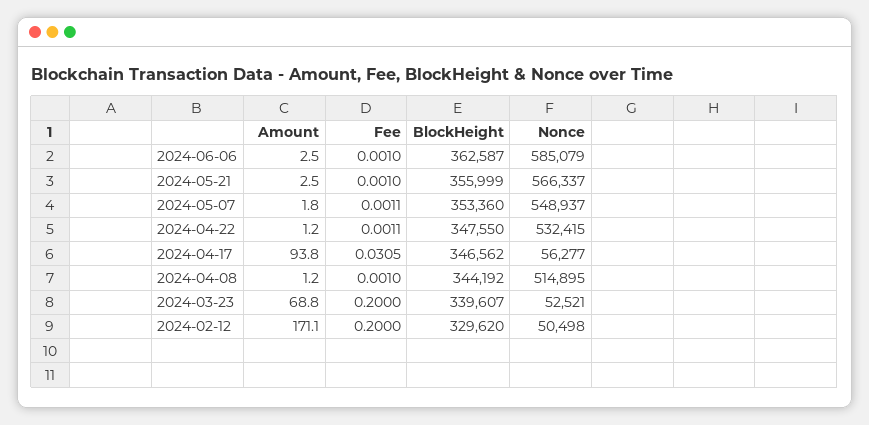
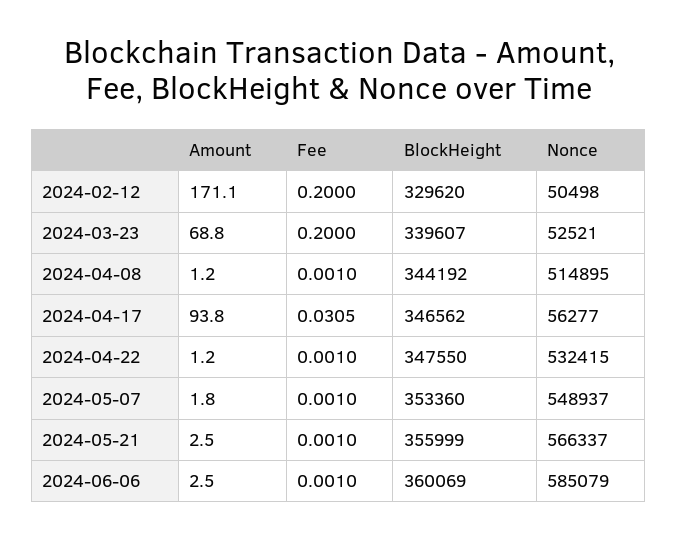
BlockHeight, 2024-06-06: 362587 -> 360069
Fee, 2024-05-07: 0.0011 -> 0.001
Fee, 2024-04-22: 0.0011 -> 0.001

